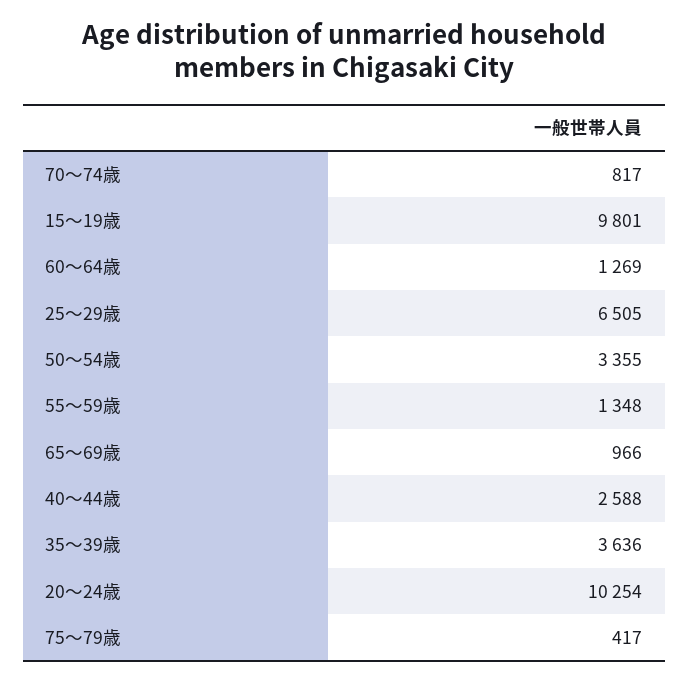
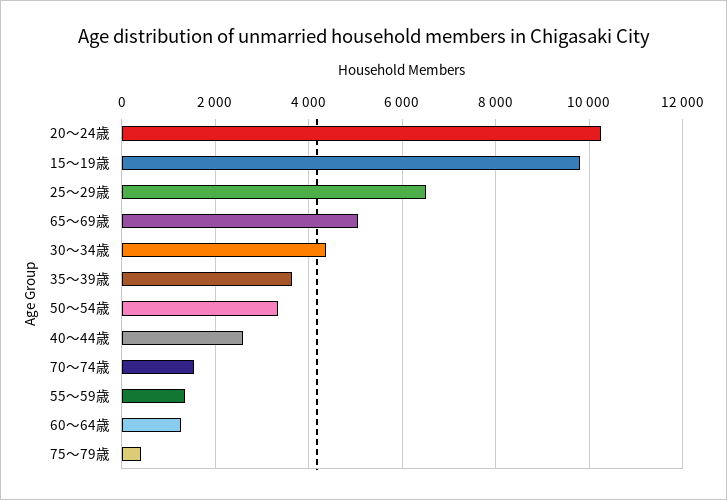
70～74歳: 817 -> 1600
65～69歳: 966 -> 5000
30～34歳: none -> 4400

